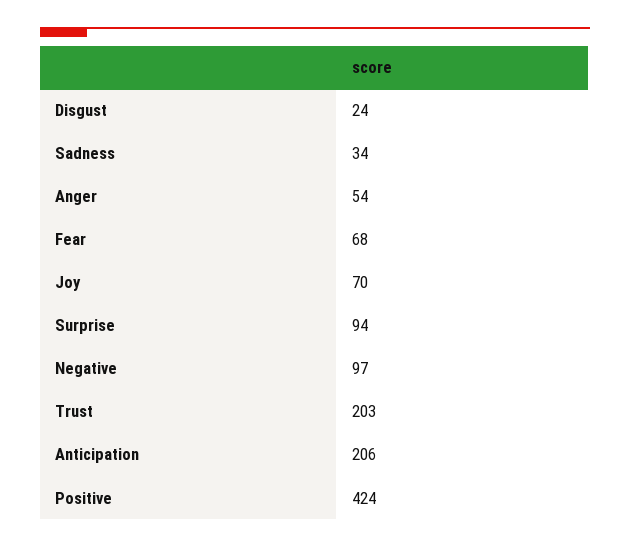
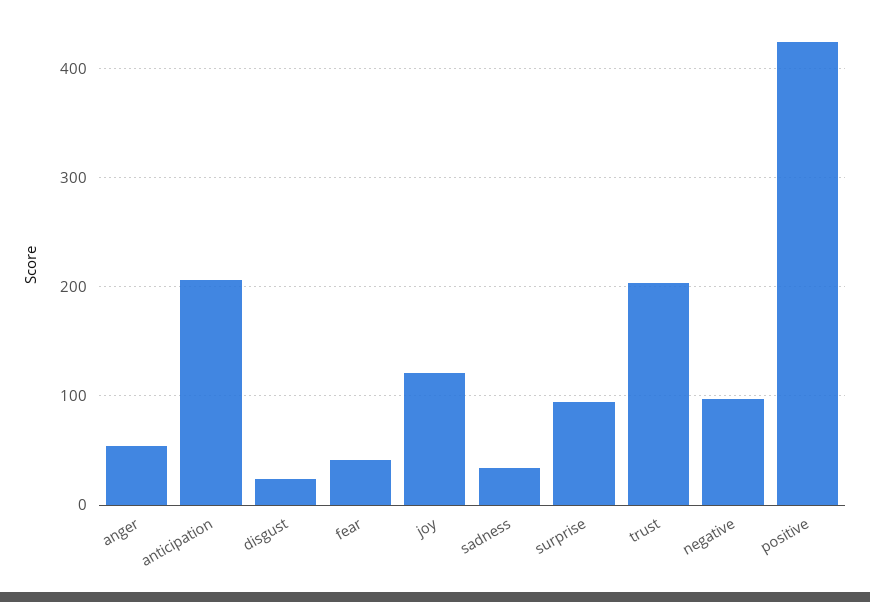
Fear: 68 -> 40
Joy: 70 -> 120

